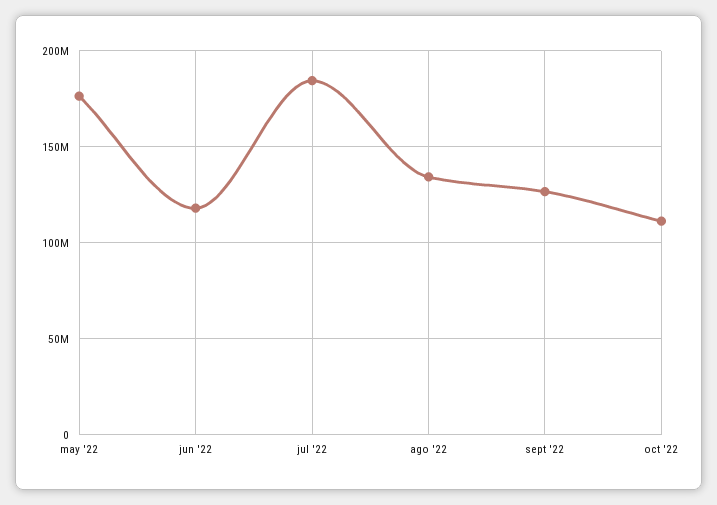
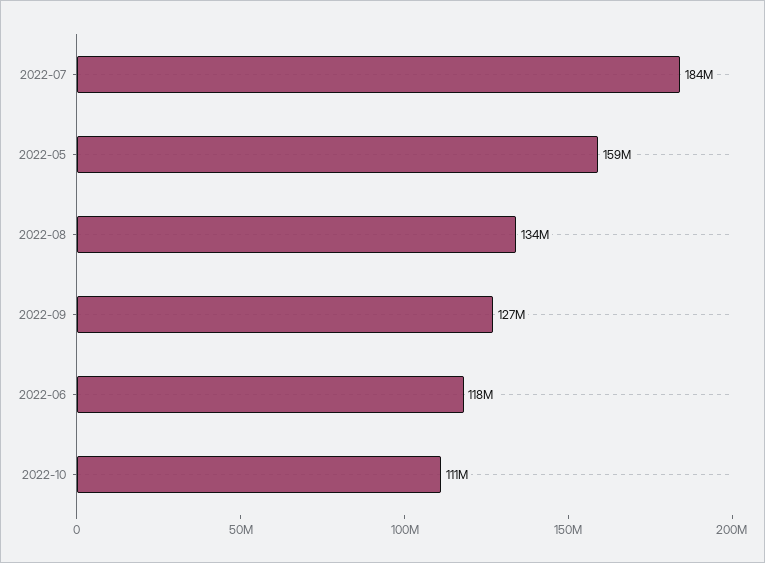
may '22: 175000000 -> 159000000

